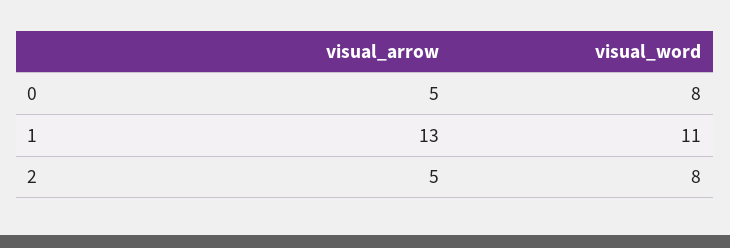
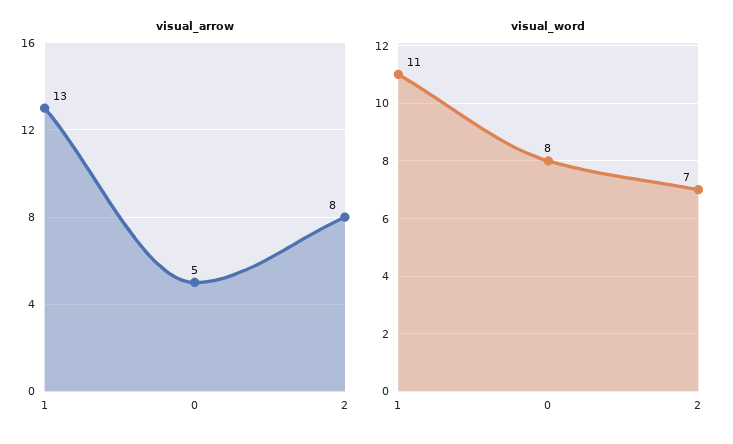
visual_arrow, 2: 5 -> 8
visual_word, 2: 8 -> 7

